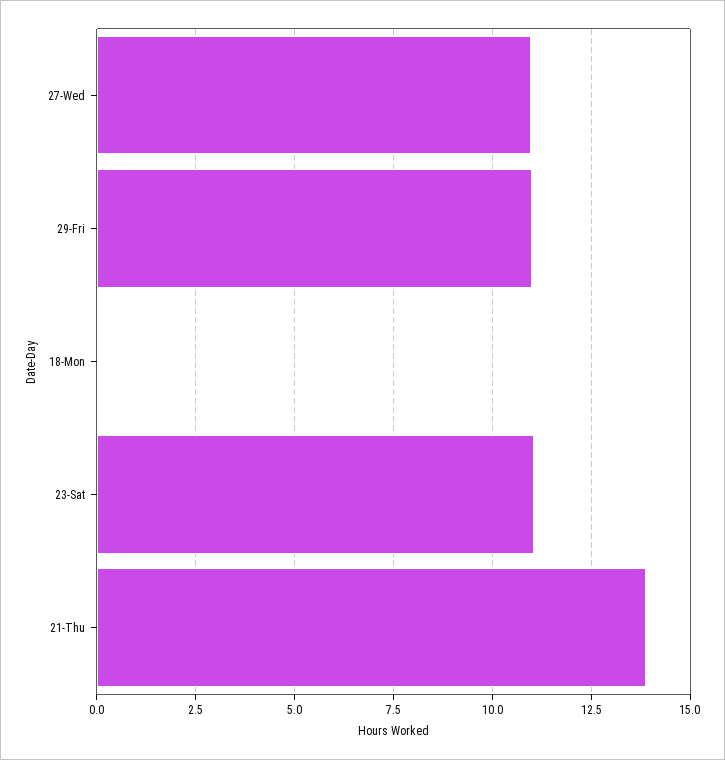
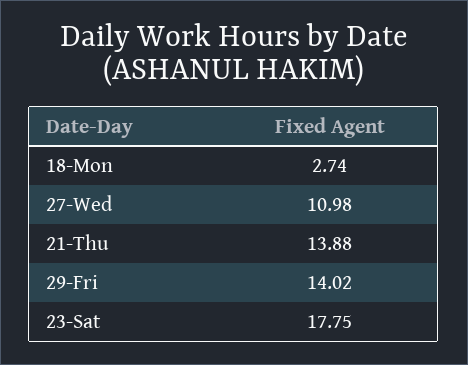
29-Fri: 11 -> 14.02
18-Mon: 0 -> 2.74
23-Sat: 11 -> 17.75

